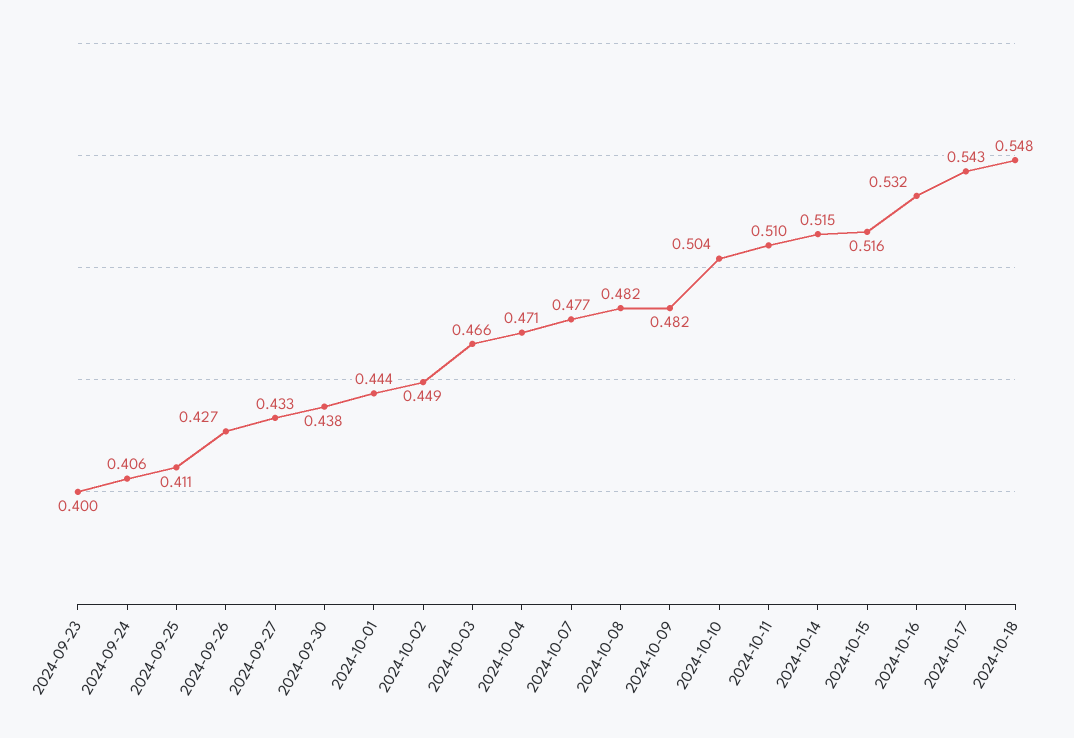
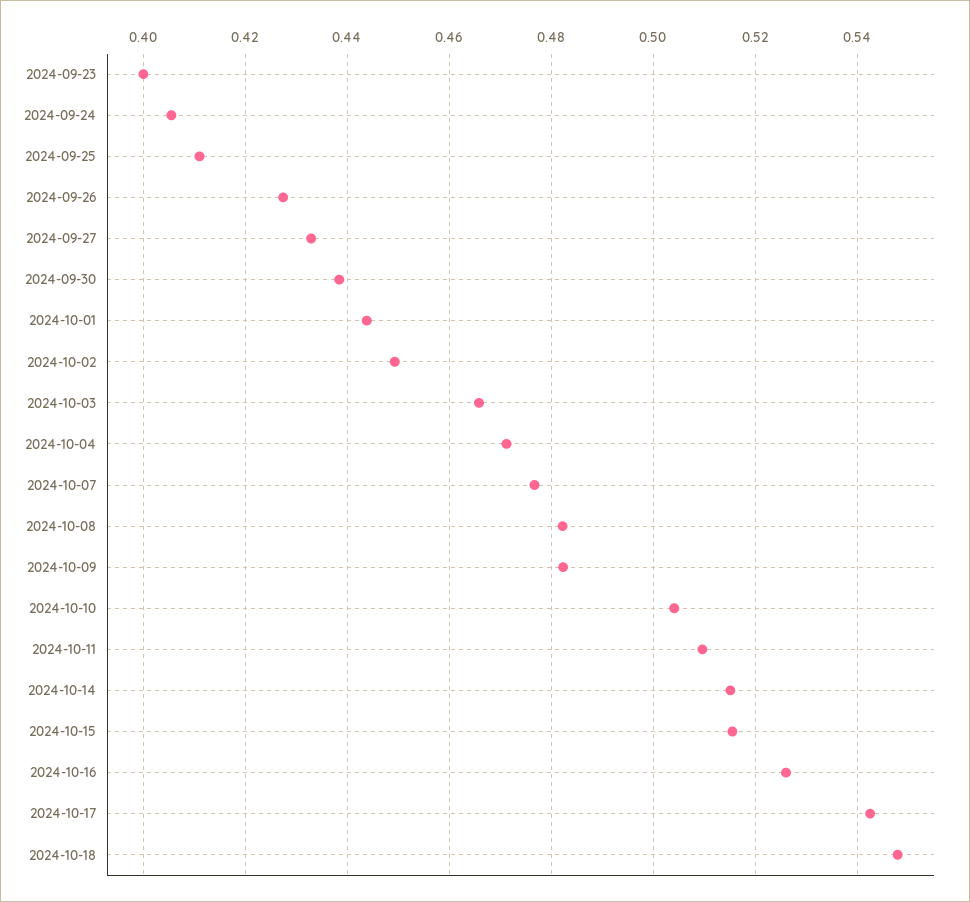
2024-10-16: 0.532 -> 0.526

